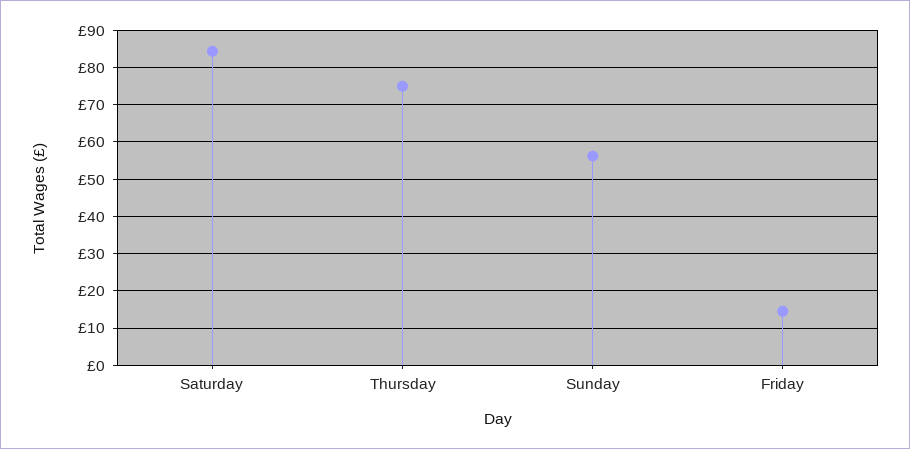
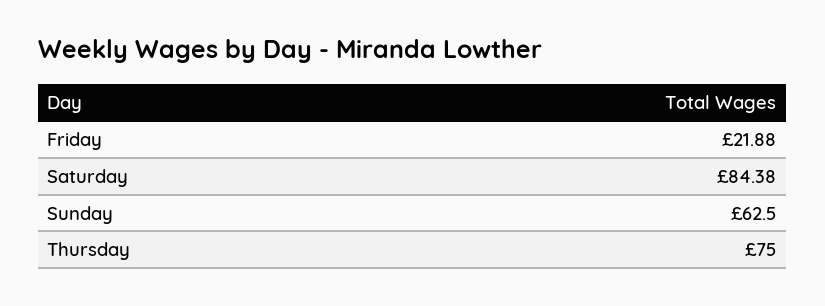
Sunday: 56 -> 62.5
Friday: 14 -> 21.88

